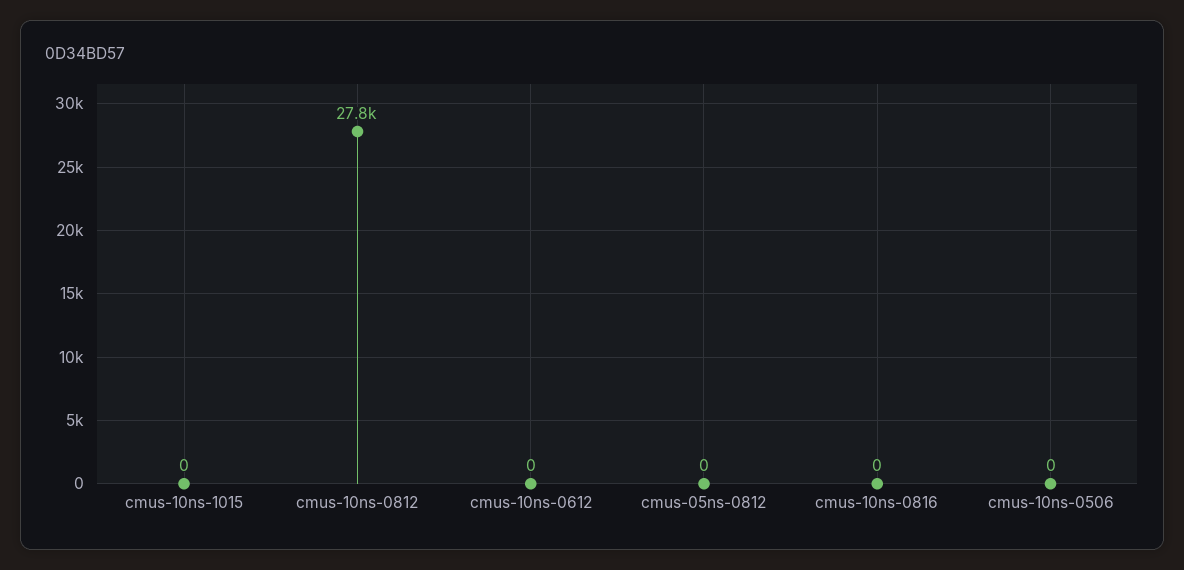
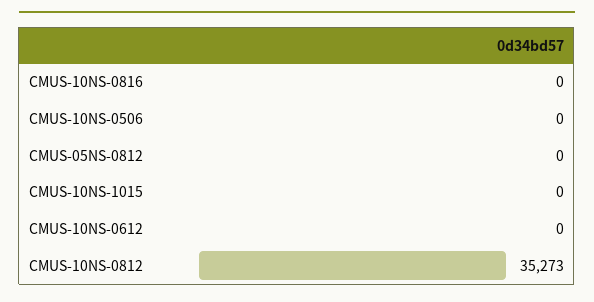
cmus-10ns-0812: 27800 -> 35273

